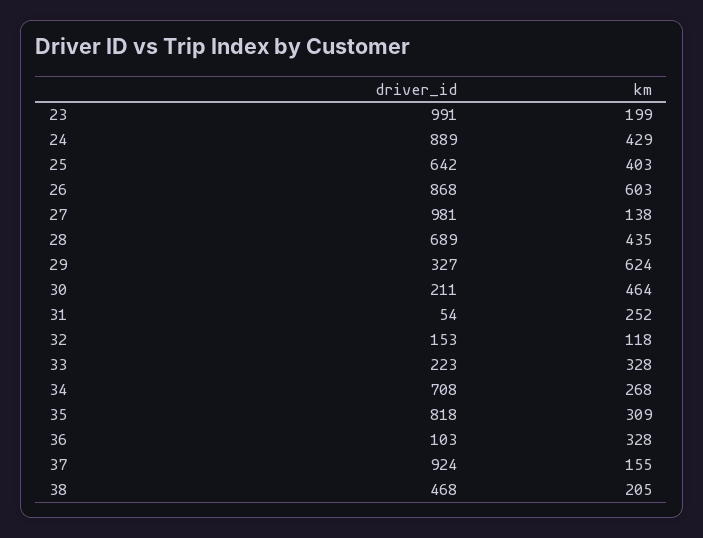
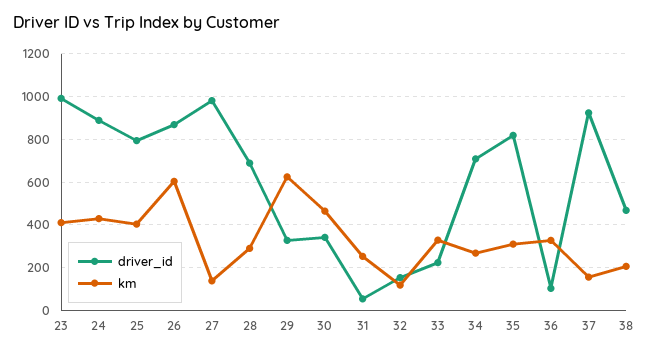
km, 23: 199 -> 400
driver_id, 25: 642 -> 800
km, 28: 435 -> 300
driver_id, 30: 211 -> 350

